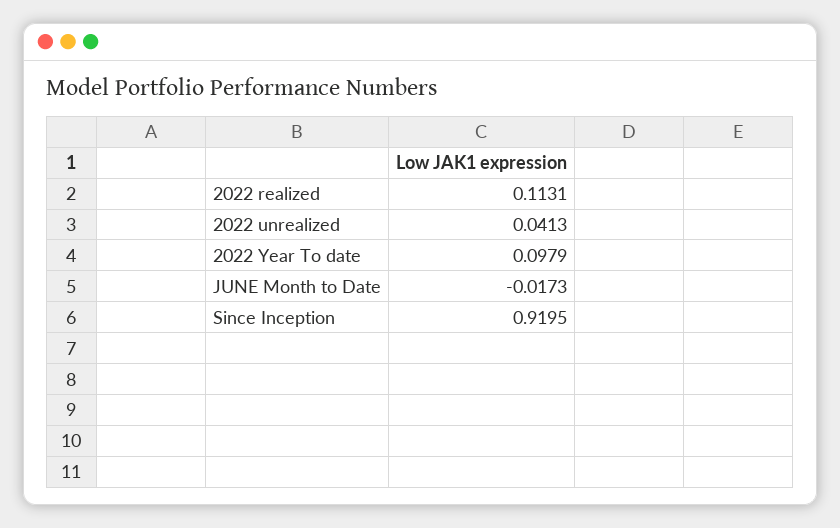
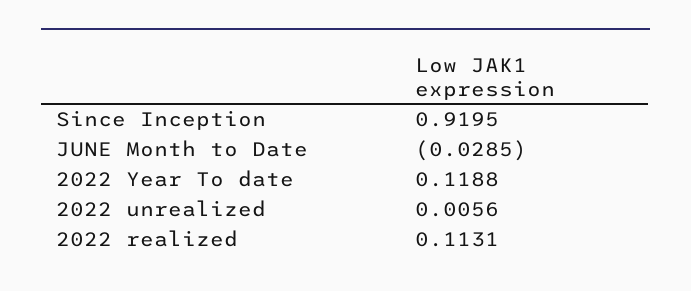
2022 unrealized: 0.0413 -> 0.0056
2022 Year To date: 0.0979 -> 0.1188
JUNE Month to Date: -0.0173 -> -0.0285

